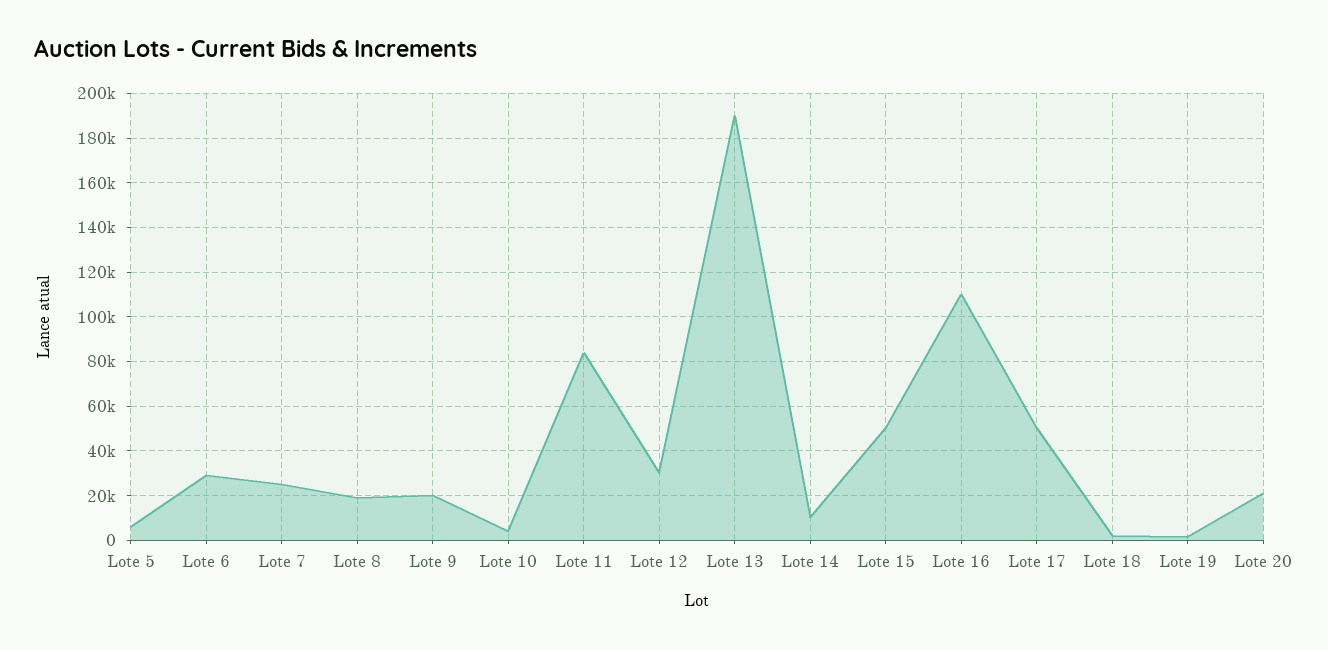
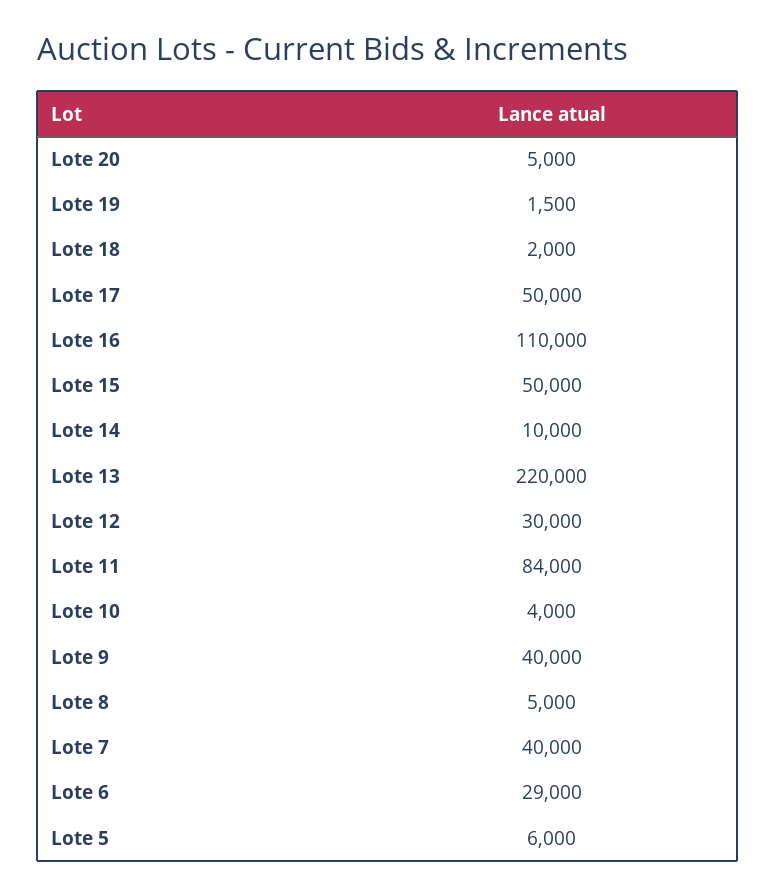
Lote 7: 25000 -> 40000
Lote 8: 20000 -> 5000
Lote 9: 20000 -> 40000
Lote 13: 190000 -> 220000
Lote 20: 20000 -> 5000

